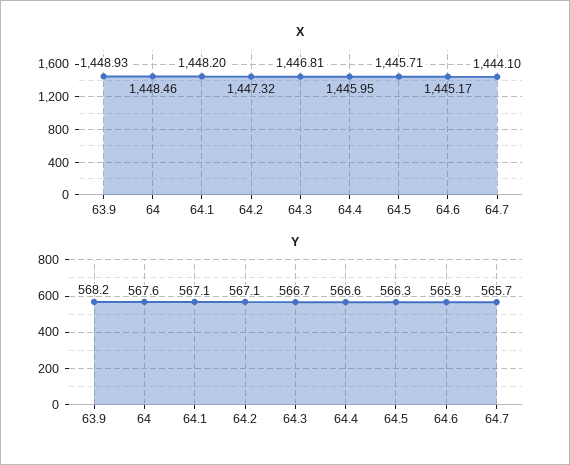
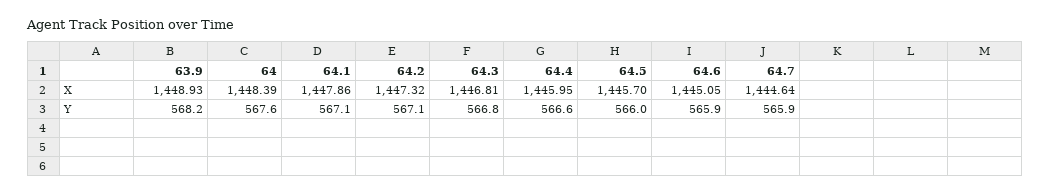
X, 64: 1448.46 -> 1448.39
X, 64.1: 1448.2 -> 1447.86
X, 64.5: 1445.71 -> 1445.7
X, 64.6: 1445.17 -> 1445.05
X, 64.7: 1444.1 -> 1444.64
Y, 64.3: 566.7 -> 566.8
Y, 64.5: 566.3 -> 566
Y, 64.7: 565.7 -> 565.9

